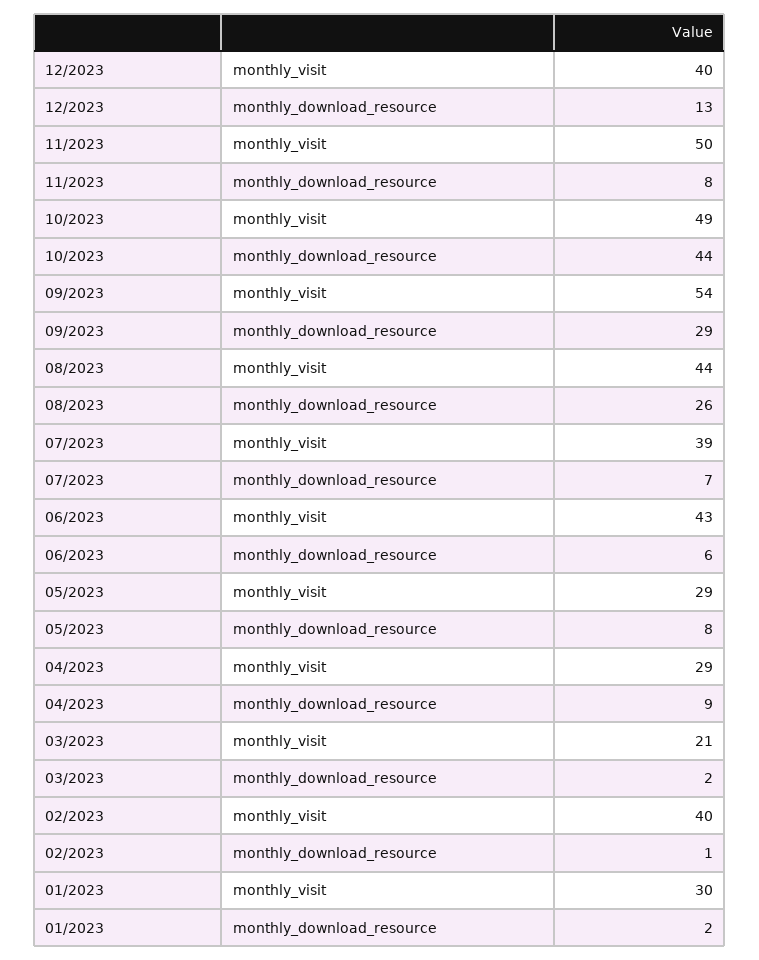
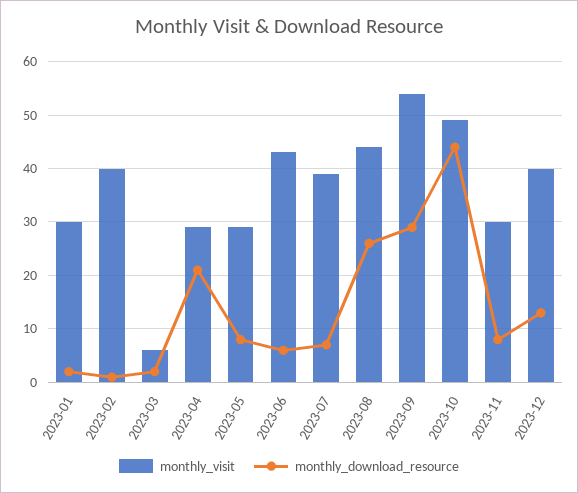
monthly_visit, 11/2023: 50 -> 30
monthly_download_resource, 04/2023: 9 -> 20
monthly_visit, 03/2023: 21 -> 5

